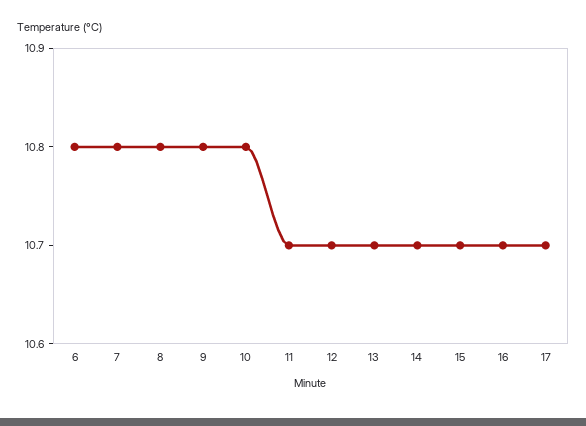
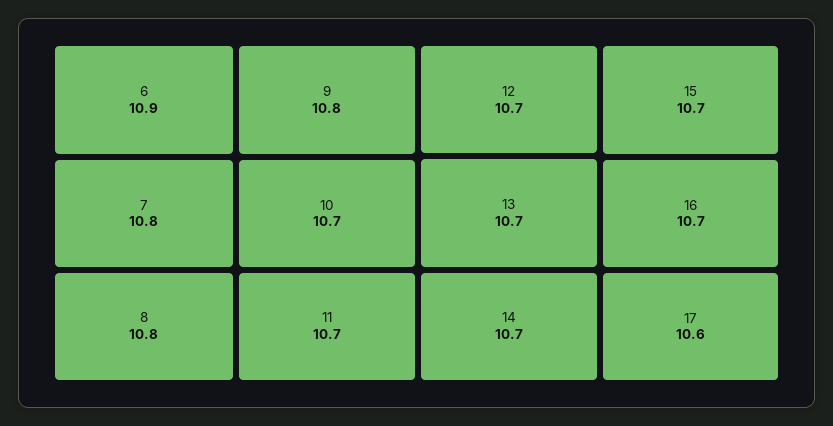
6: 10.8 -> 10.9
10: 10.8 -> 10.7
17: 10.7 -> 10.6

